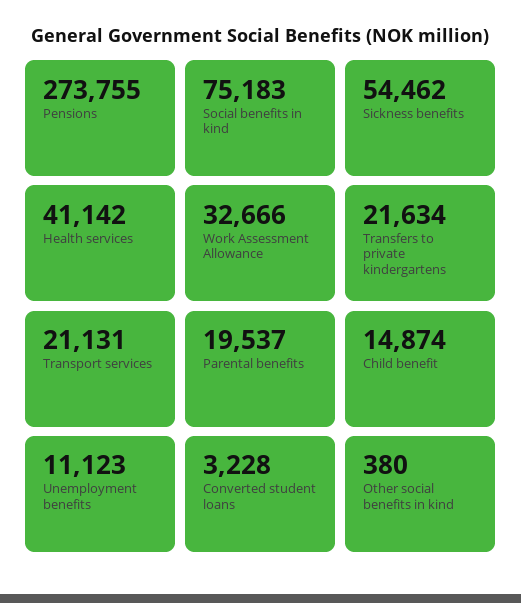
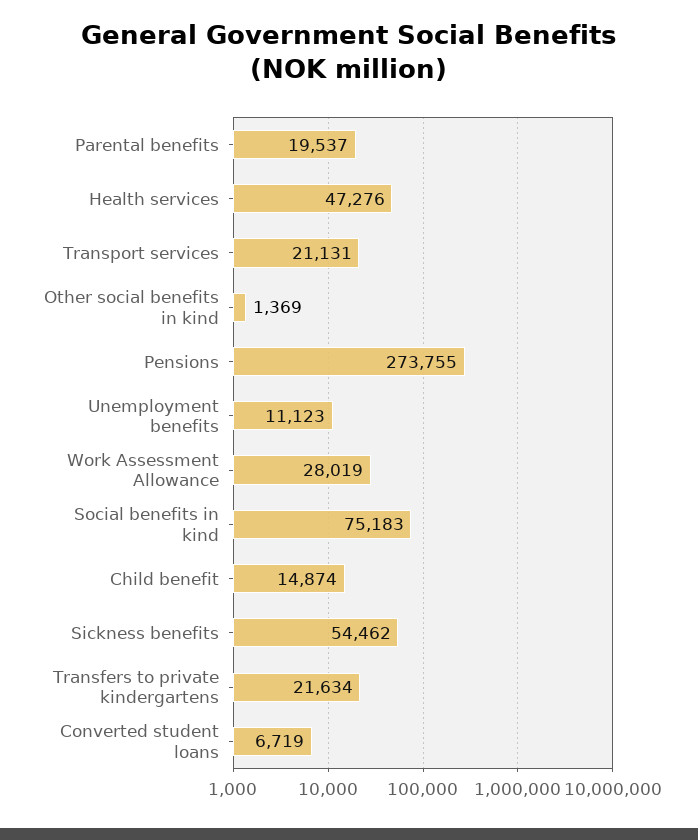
Health services: 41142 -> 47276
Work Assessment Allowance: 32666 -> 28019
Converted student loans: 3228 -> 6719
Other social benefits in kind: 380 -> 1369

